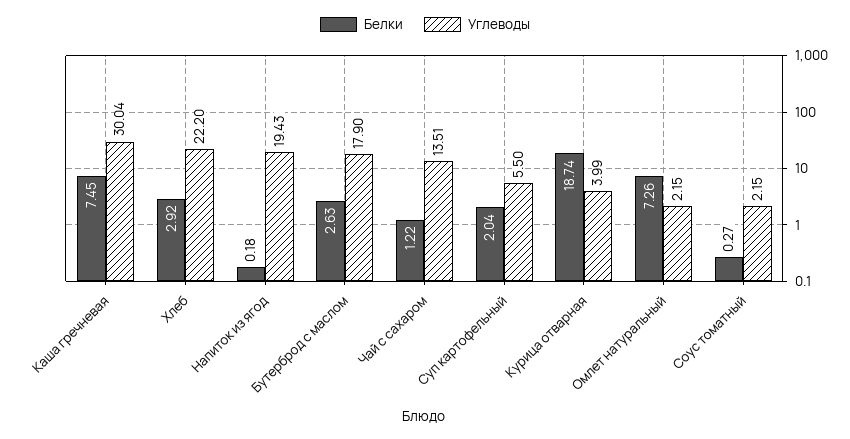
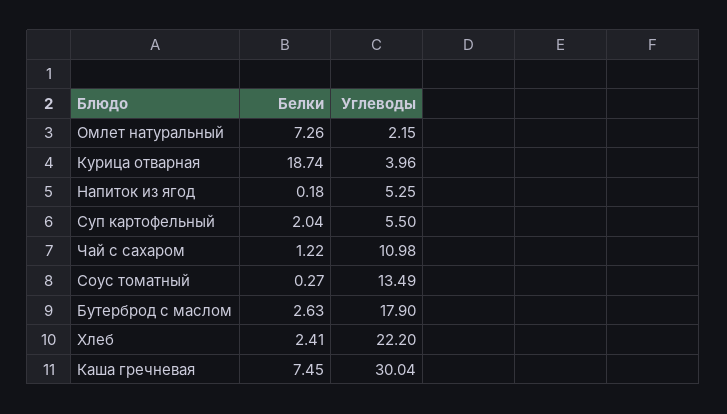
Белки, Хлеб: 2.92 -> 2.41
Углеводы, Напиток из ягод: 19.43 -> 5.25
Углеводы, Чай с сахаром: 13.51 -> 10.98
Углеводы, Курица отварная: 3.99 -> 3.96
Углеводы, Соус томатный: 2.15 -> 13.49

